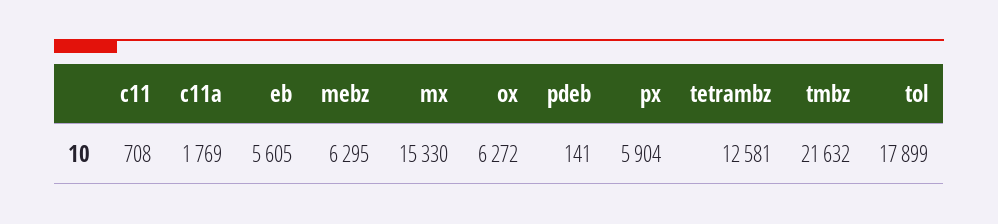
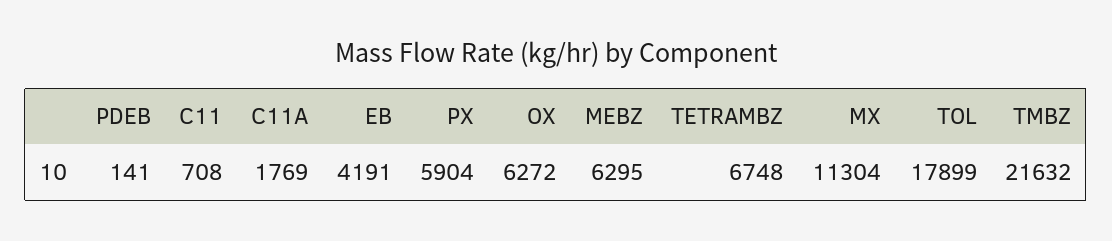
eb: 5605 -> 4191
mx: 15330 -> 11304
tetrambz: 12581 -> 6748

